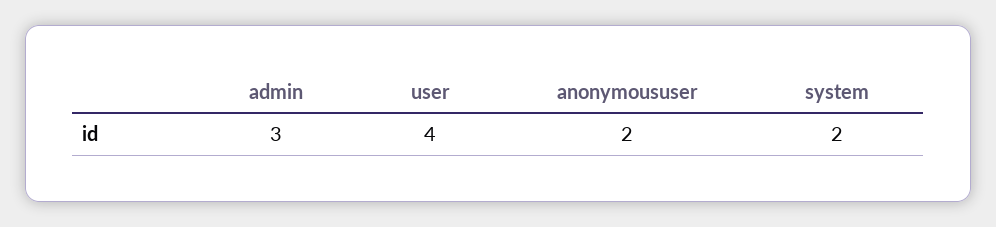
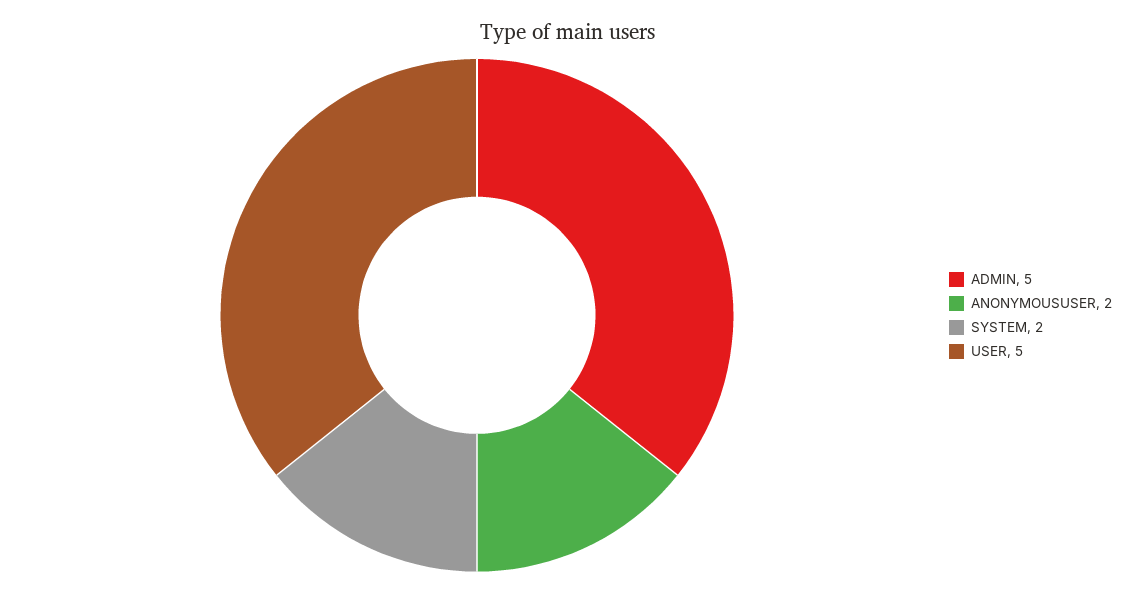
admin: 3 -> 5
user: 4 -> 5

